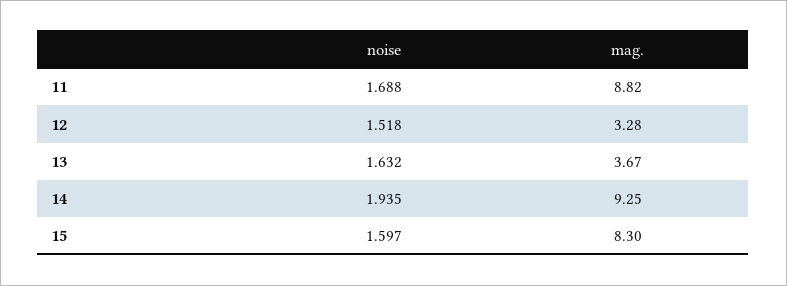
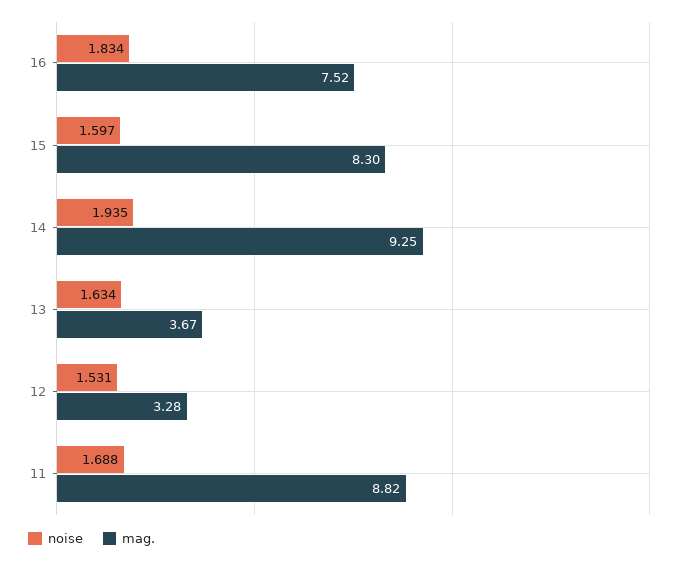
noise, 12: 1.518 -> 1.531
noise, 13: 1.632 -> 1.634
noise, 16: none -> 1.834
mag., 16: none -> 7.52

